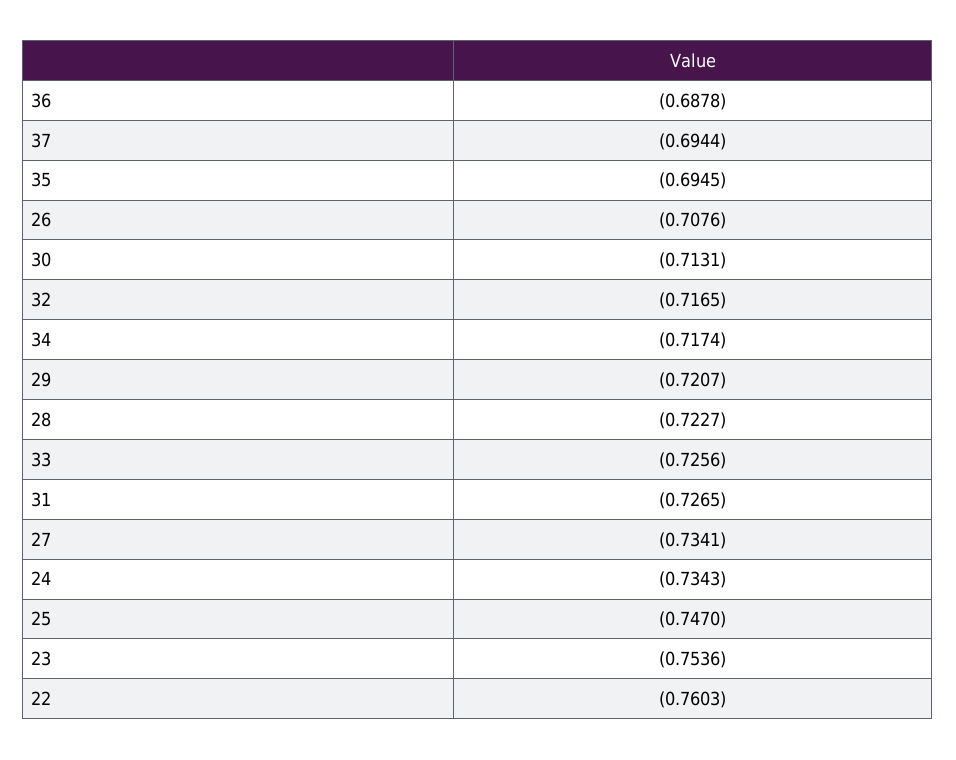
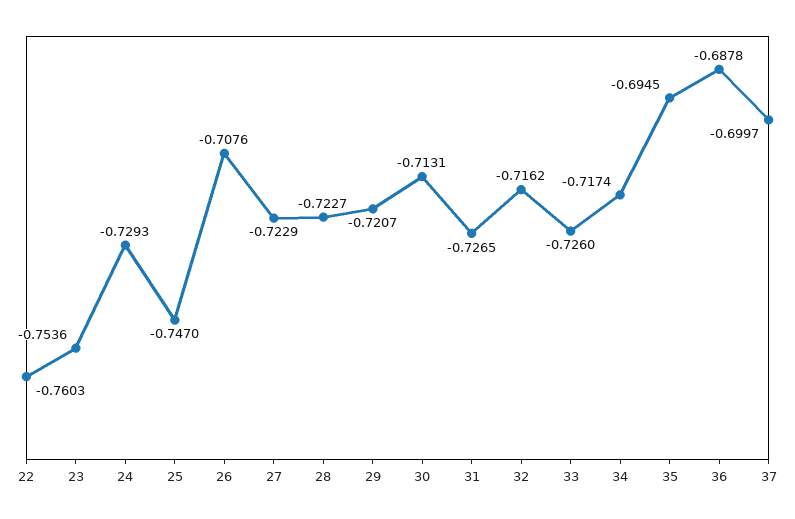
37: -0.6944 -> -0.6997
32: -0.7165 -> -0.7162
33: -0.7256 -> -0.726
27: -0.7341 -> -0.7229
24: -0.7343 -> -0.7293

